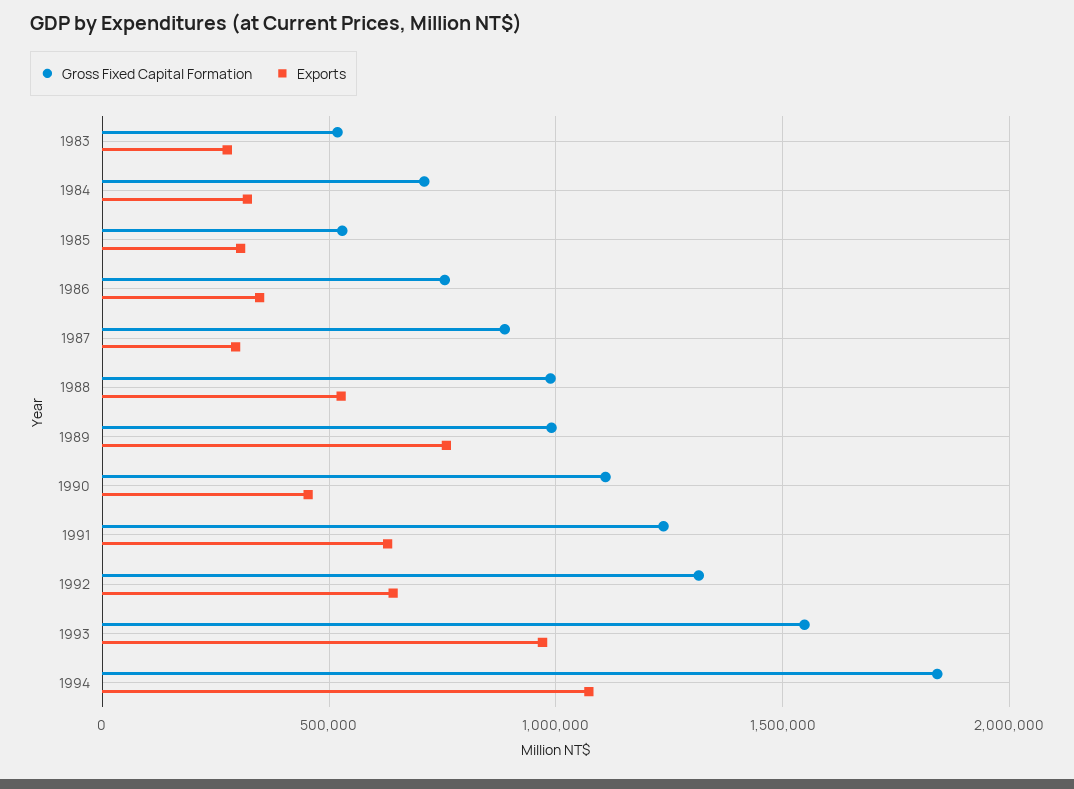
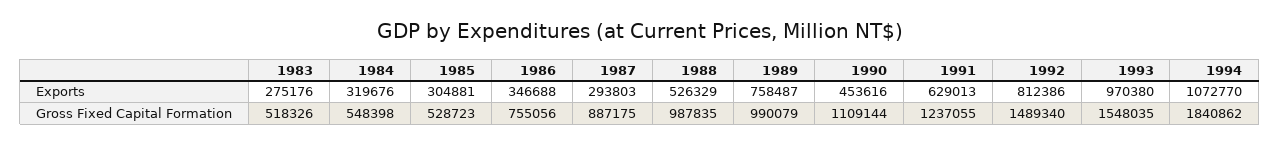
Gross Fixed Capital Formation, 1984: 700000 -> 548398
Gross Fixed Capital Formation, 1992: 1300000 -> 1489340
Exports, 1992: 650000 -> 812386

